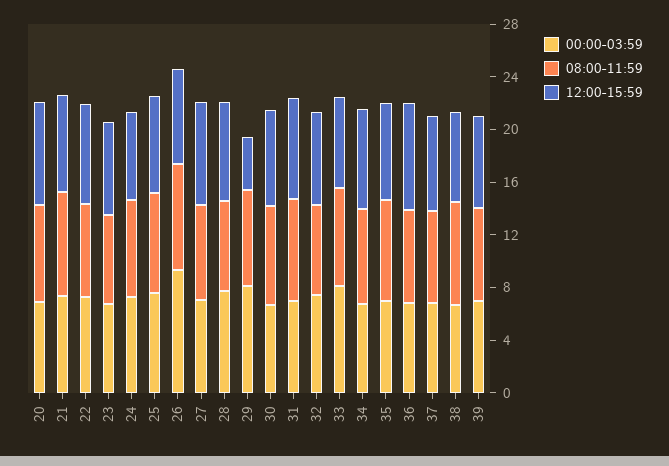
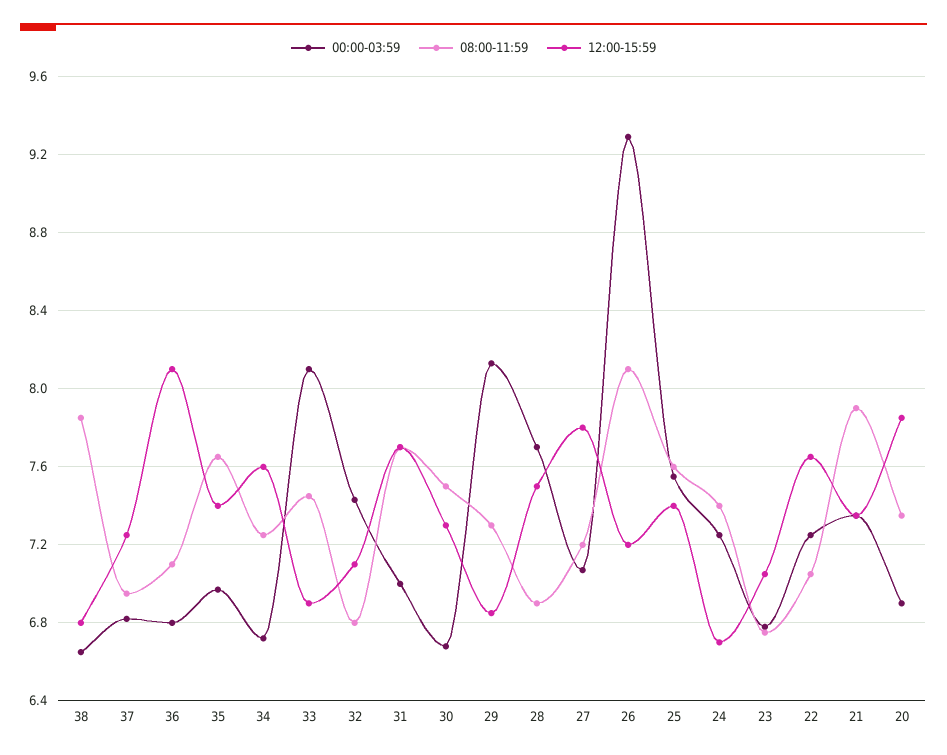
12:00-15:59, 29: 4 -> 6.85
00:00-03:59, 39: 7 -> none
08:00-11:59, 39: 7 -> none
12:00-15:59, 39: 7 -> none

